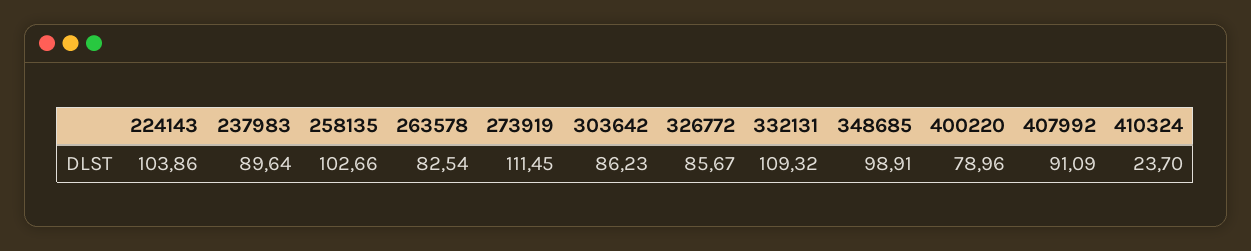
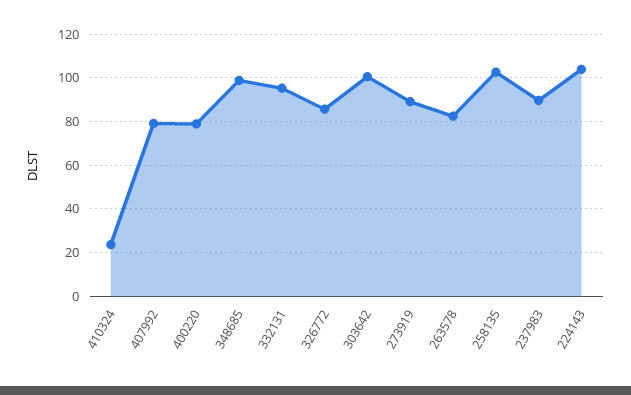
273919: 111.45 -> 90
303642: 86.23 -> 100
332131: 109.32 -> 95
407992: 91.09 -> 80

